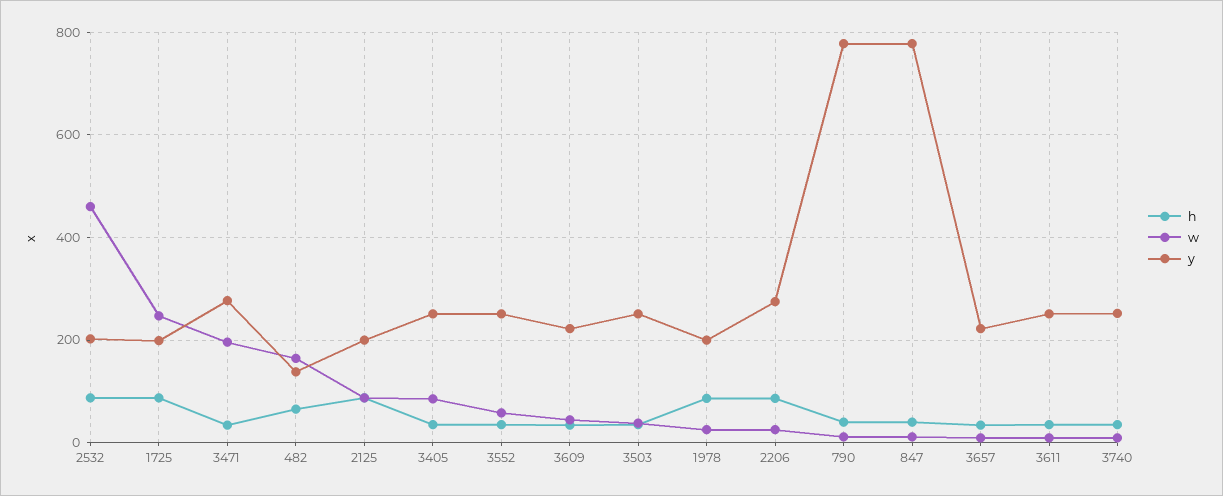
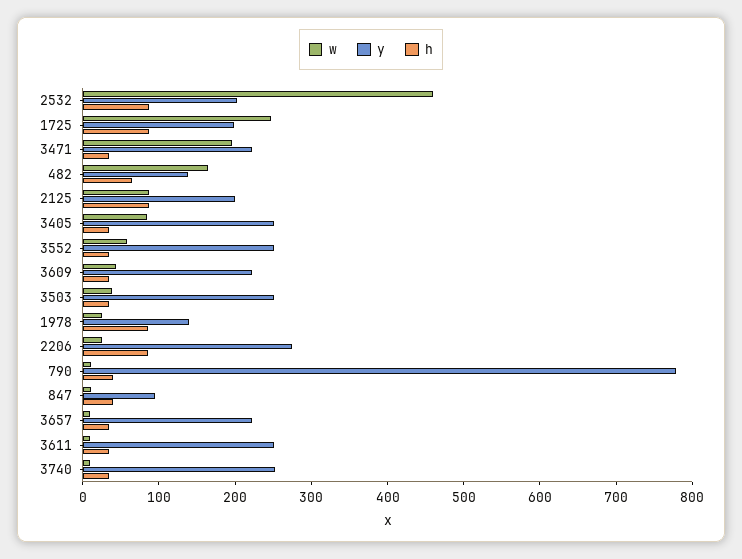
y, 3471: 280 -> 220
y, 1978: 200 -> 140
y, 847: 780 -> 100

